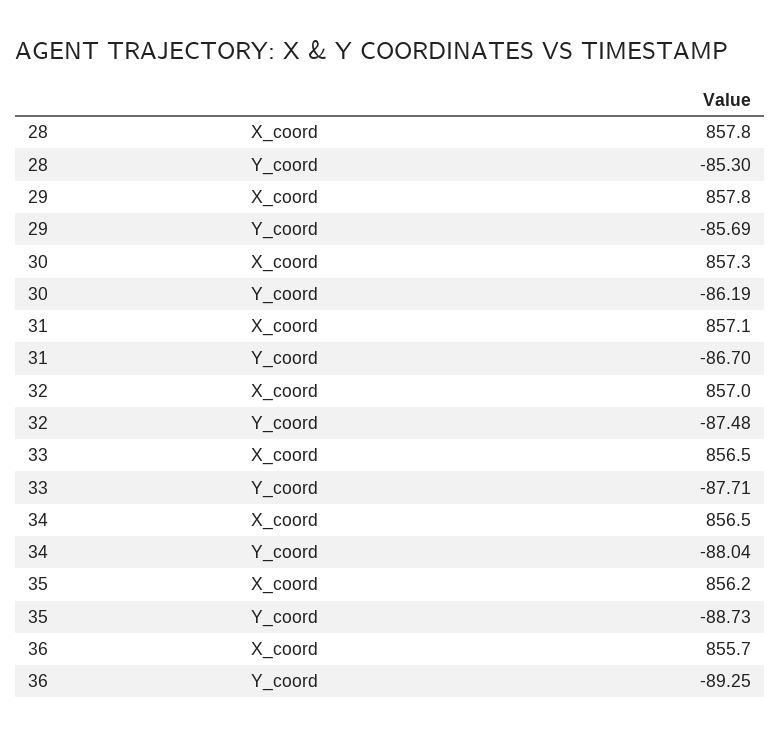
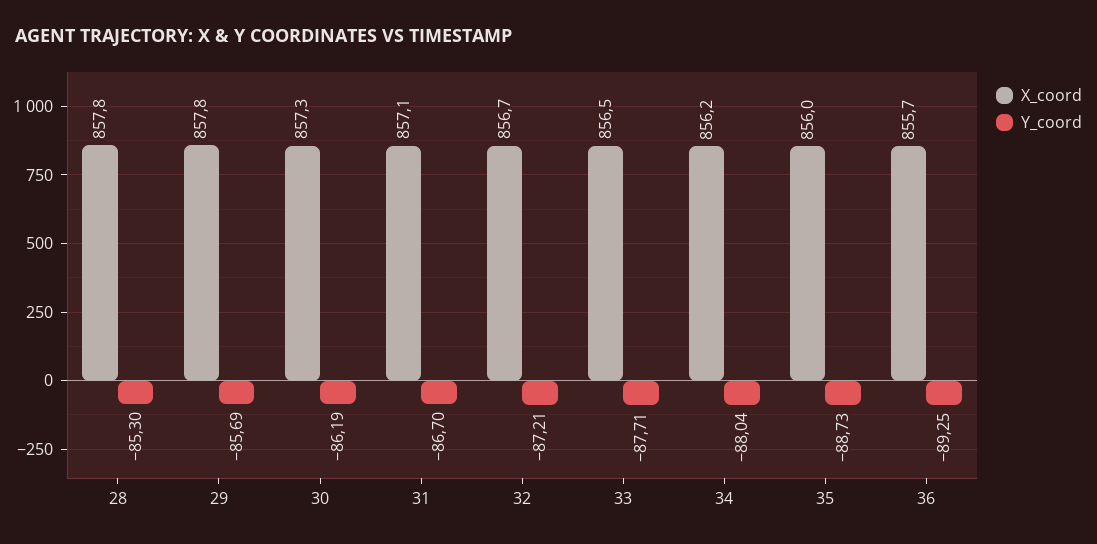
X_coord, 32: 857 -> 856.7
Y_coord, 32: -87.48 -> -87.21
X_coord, 34: 856.5 -> 856.2
X_coord, 35: 856.2 -> 856

